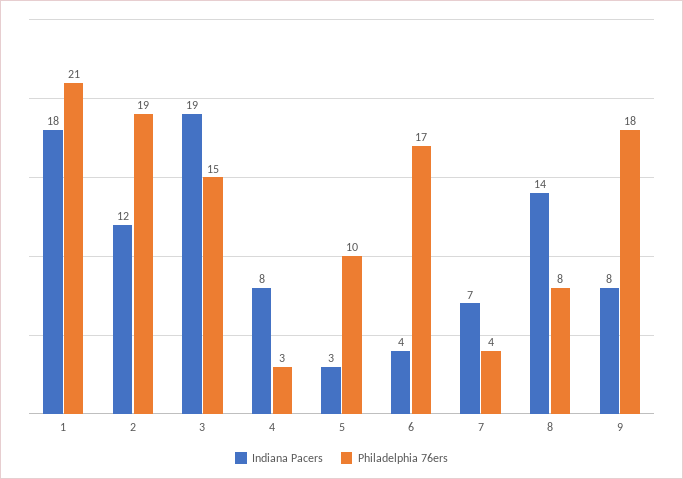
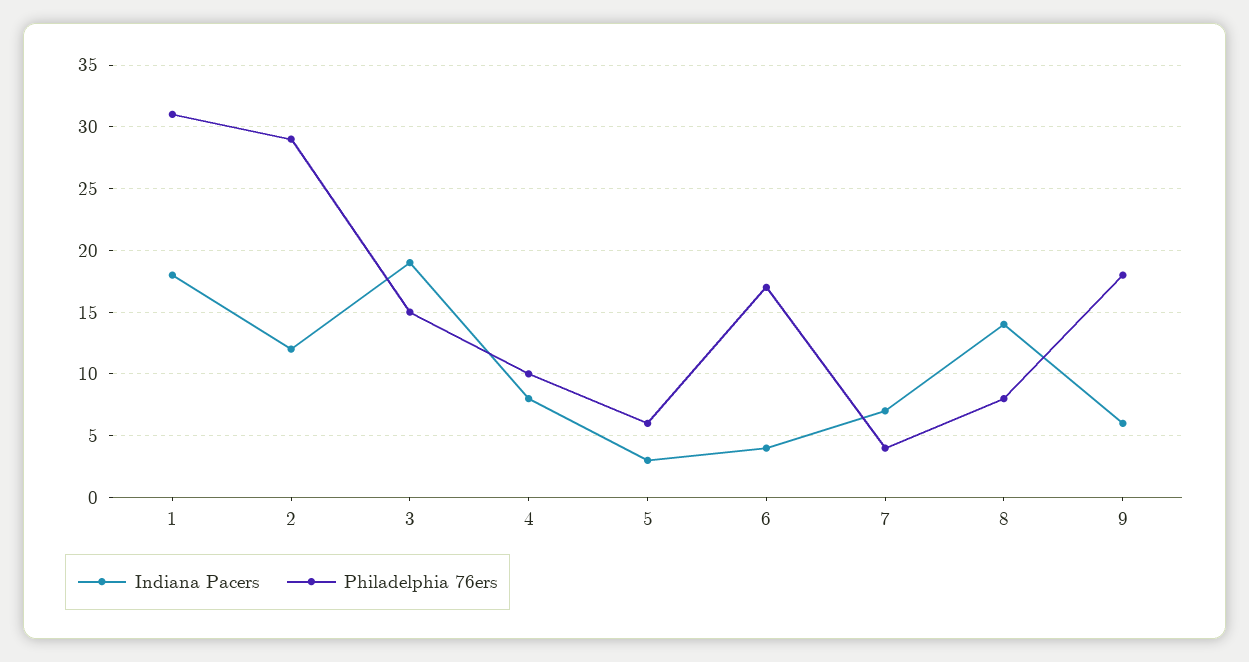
Philadelphia 76ers, 1: 21 -> 31
Philadelphia 76ers, 2: 19 -> 29
Philadelphia 76ers, 4: 3 -> 10
Philadelphia 76ers, 5: 10 -> 6
Indiana Pacers, 9: 8 -> 6

